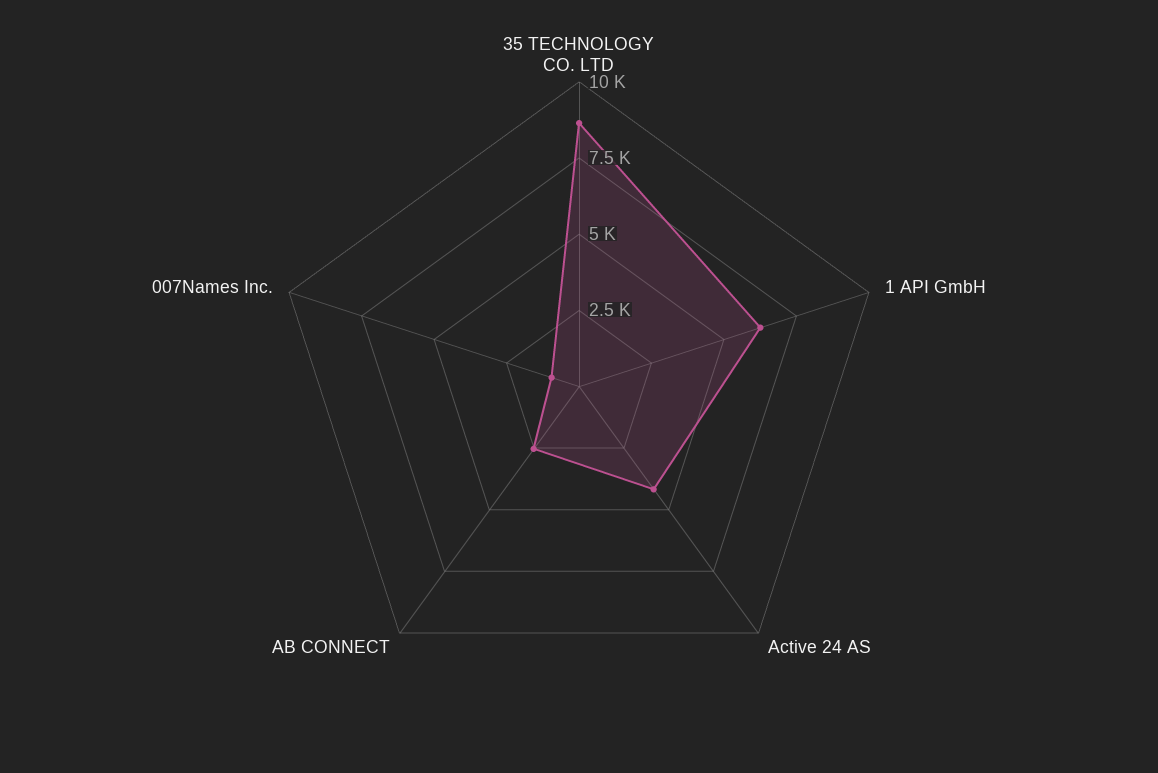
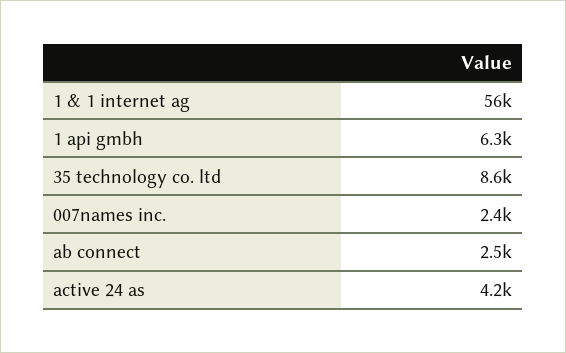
007Names Inc.: 1000 -> 2400
1 & 1 internet ag: none -> 56000

